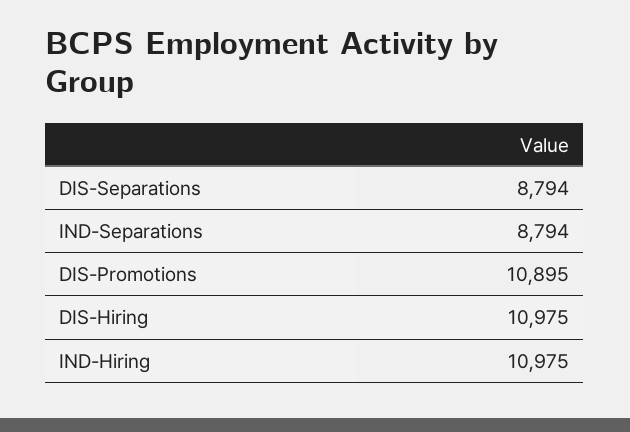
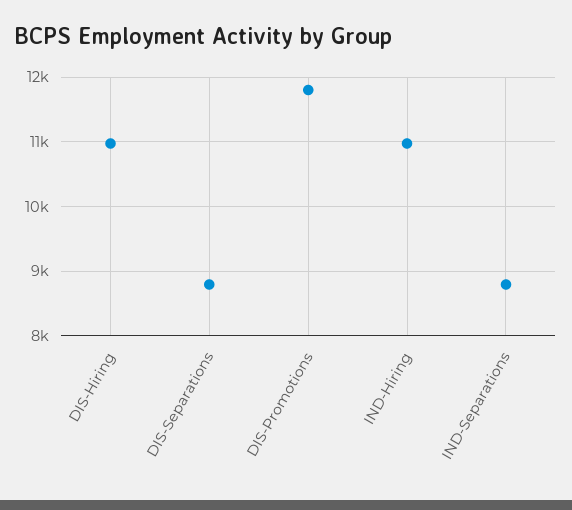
DIS-Promotions: 10895 -> 11800

